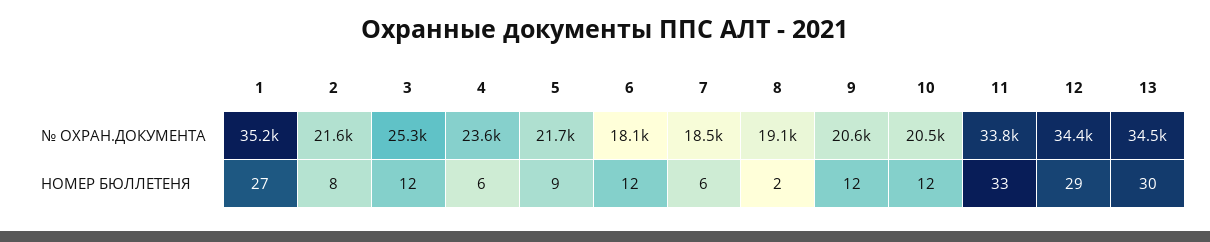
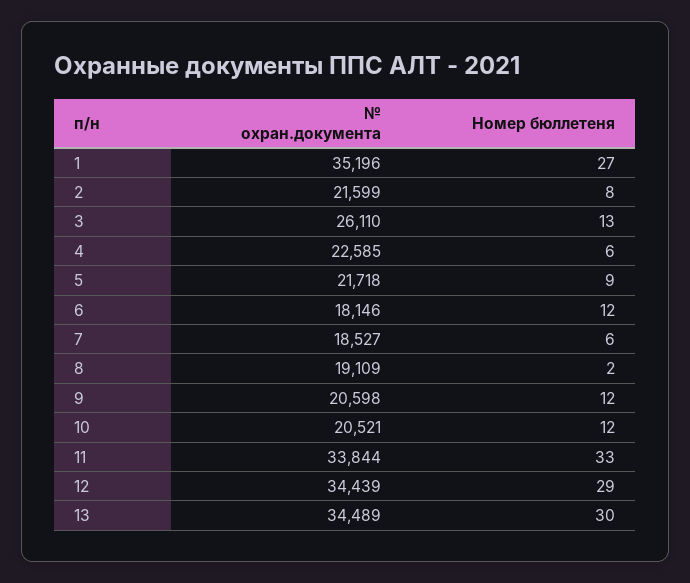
3, № ОХРАН.ДОКУМЕНТА: 25300 -> 26110
4, № ОХРАН.ДОКУМЕНТА: 23600 -> 22585
3, НОМЕР БЮЛЛЕТЕНЯ: 12 -> 13

